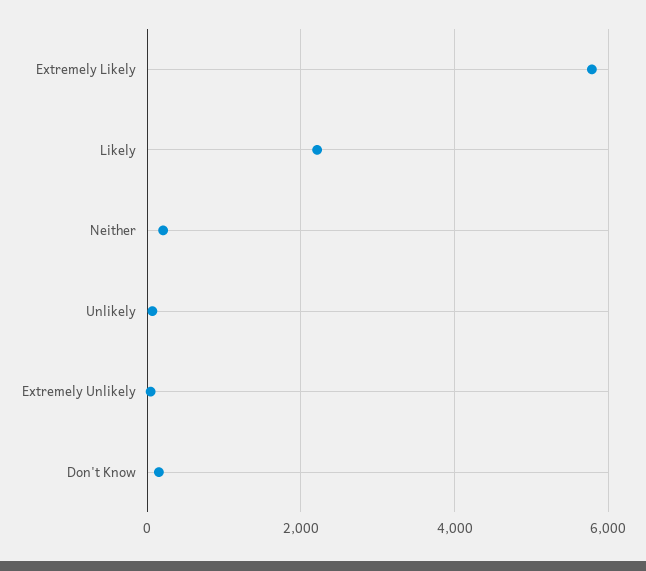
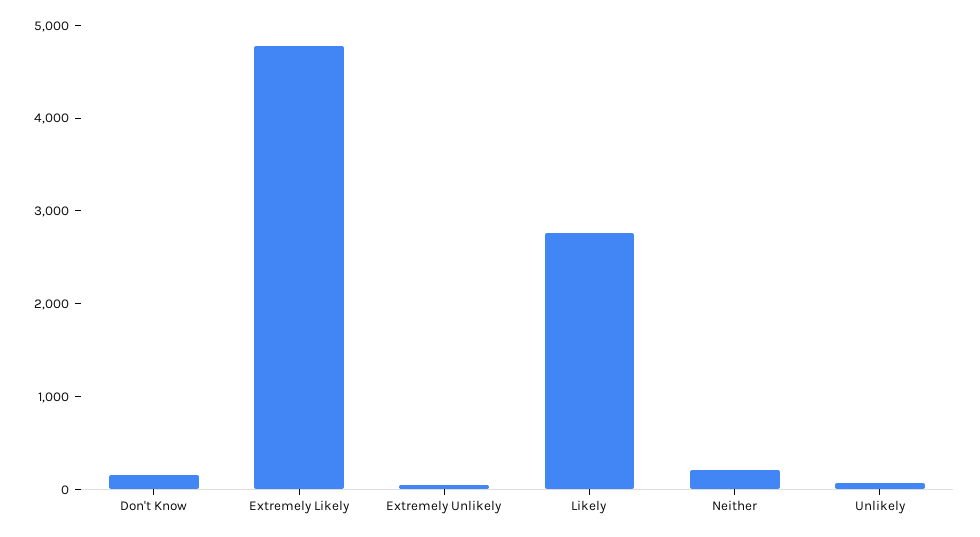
Extremely Likely: 5800 -> 4800
Likely: 2200 -> 2800

